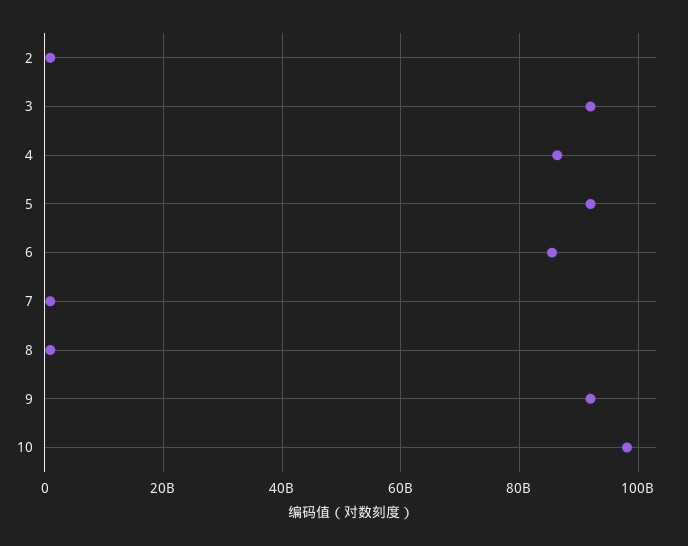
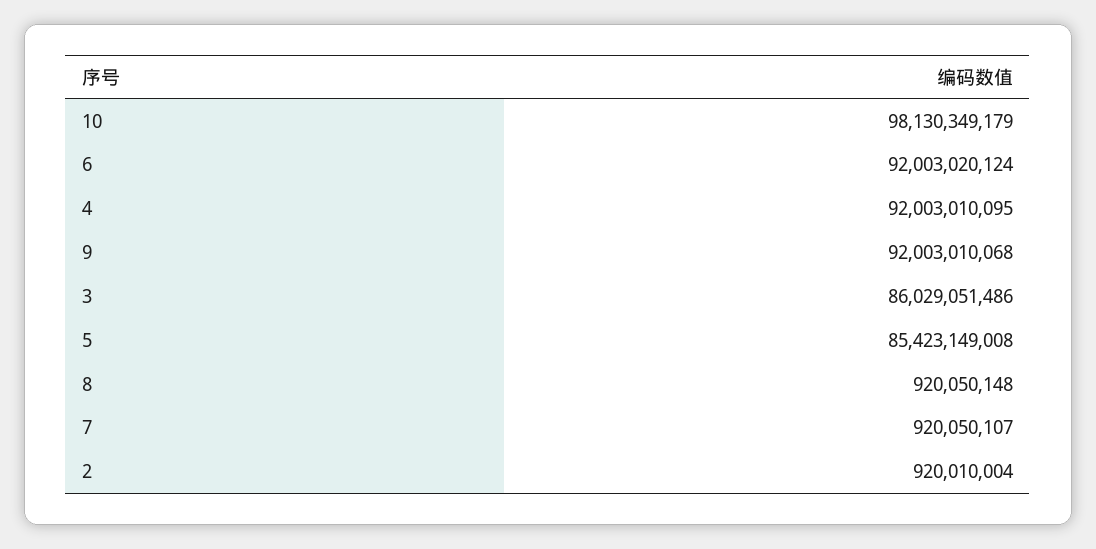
3: 92000000000 -> 86029051486
4: 86000000000 -> 92003010095
5: 92000000000 -> 85423149008
6: 86000000000 -> 92003020124

